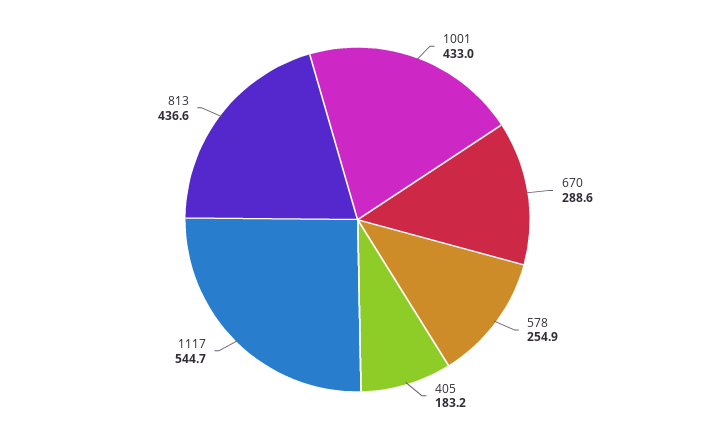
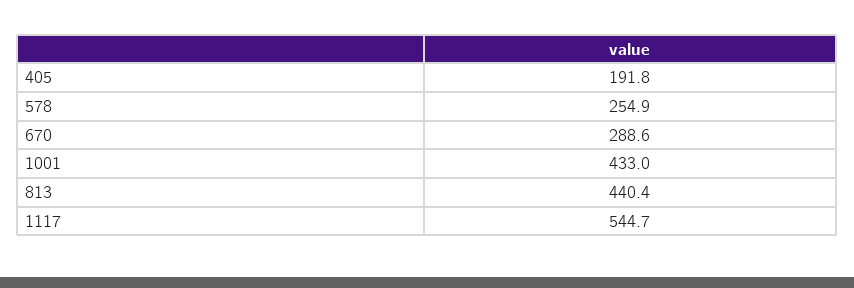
405: 183.2 -> 191.8
813: 436.6 -> 440.4

